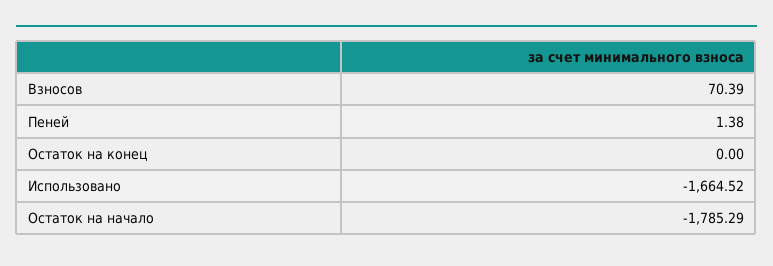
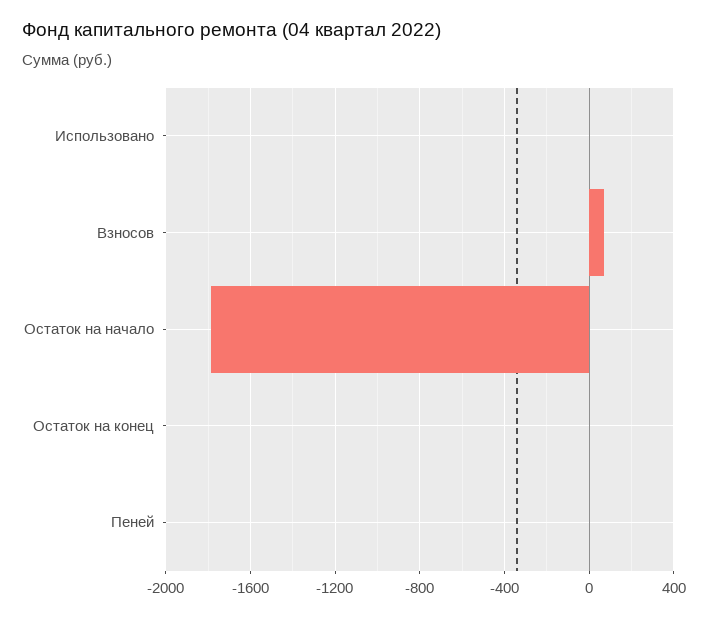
Использовано: -1664.52 -> 0

